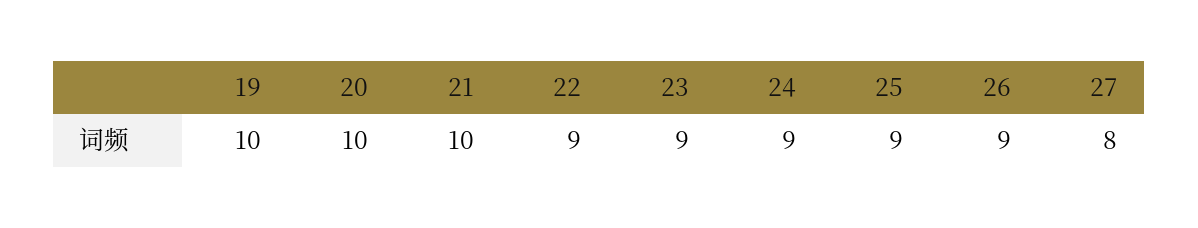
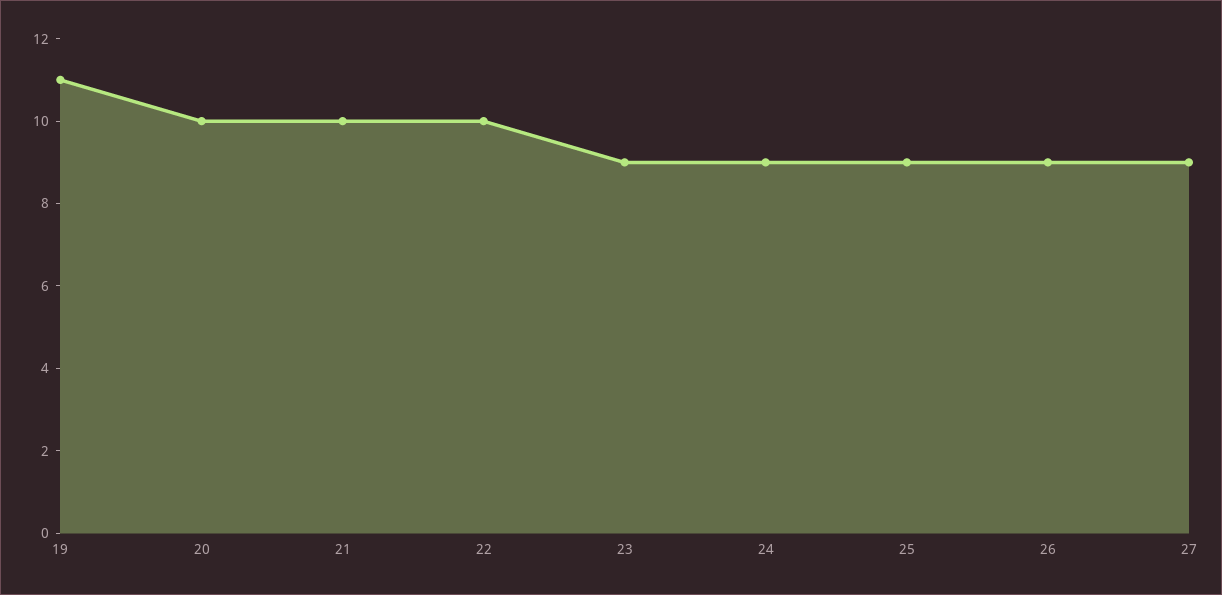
19: 10 -> 11
22: 9 -> 10
27: 8 -> 9

